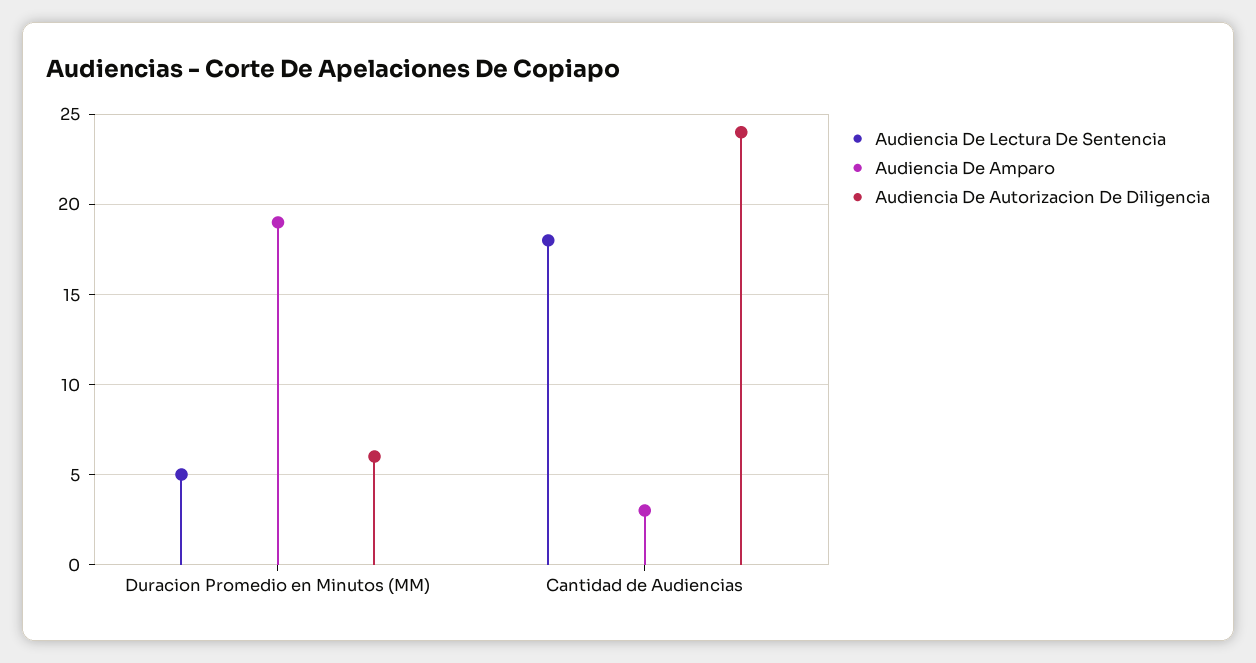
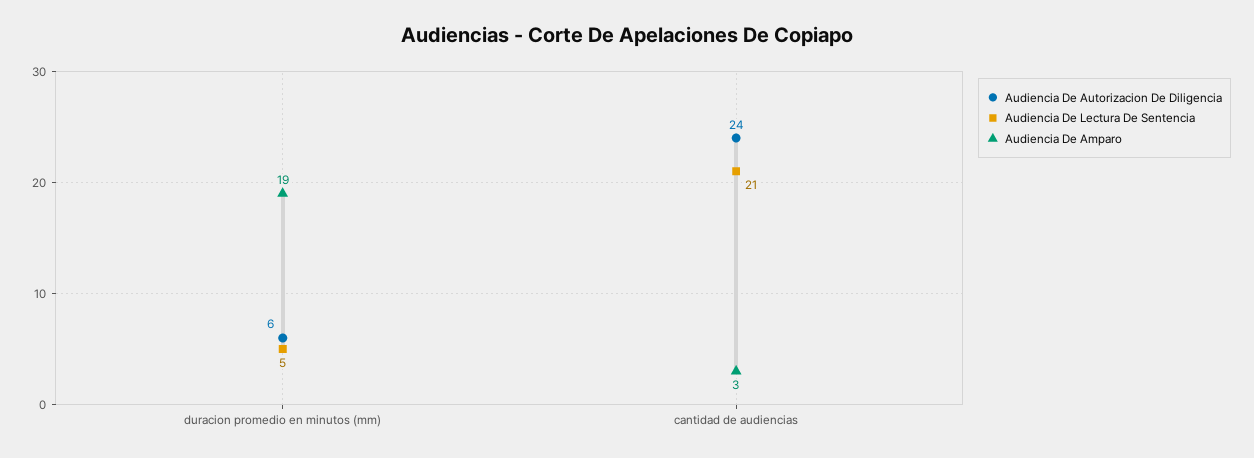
Audiencia De Lectura De Sentencia, Cantidad de Audiencias: 18 -> 21

